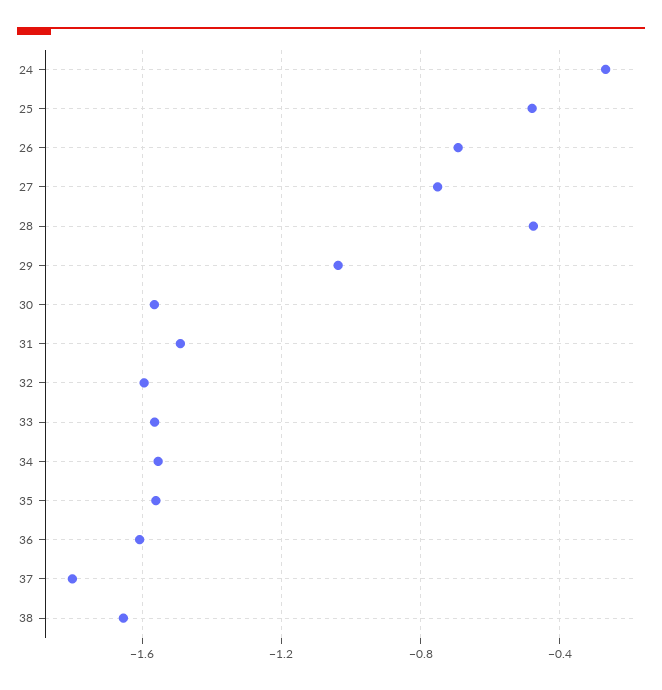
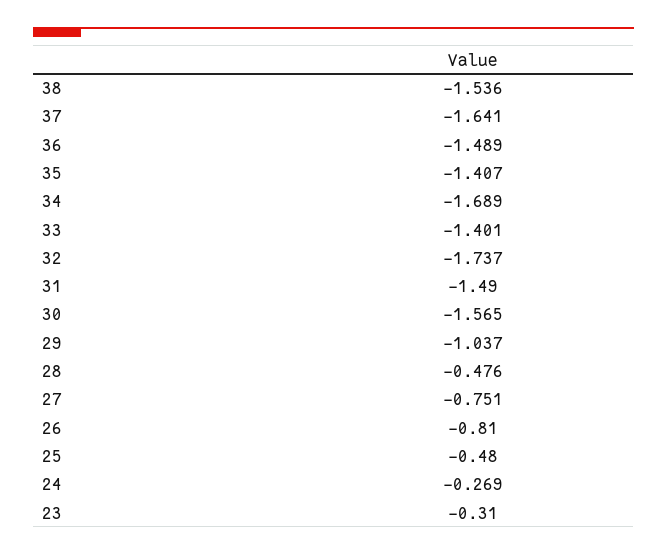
26: -0.7 -> -0.81
32: -1.6 -> -1.737
33: -1.55 -> -1.401
34: -1.55 -> -1.689
35: -1.55 -> -1.407
36: -1.6 -> -1.489
37: -1.8 -> -1.641
38: -1.65 -> -1.536
23: none -> -0.31

